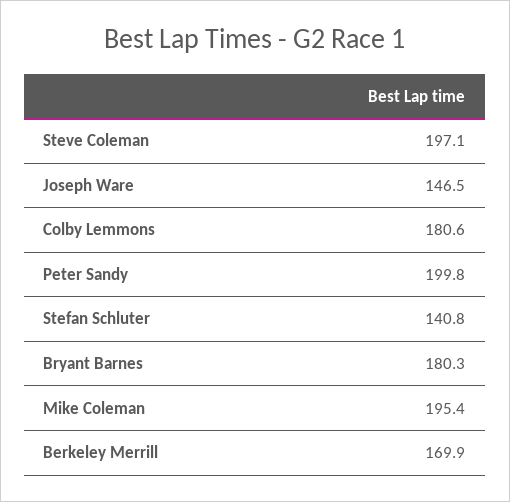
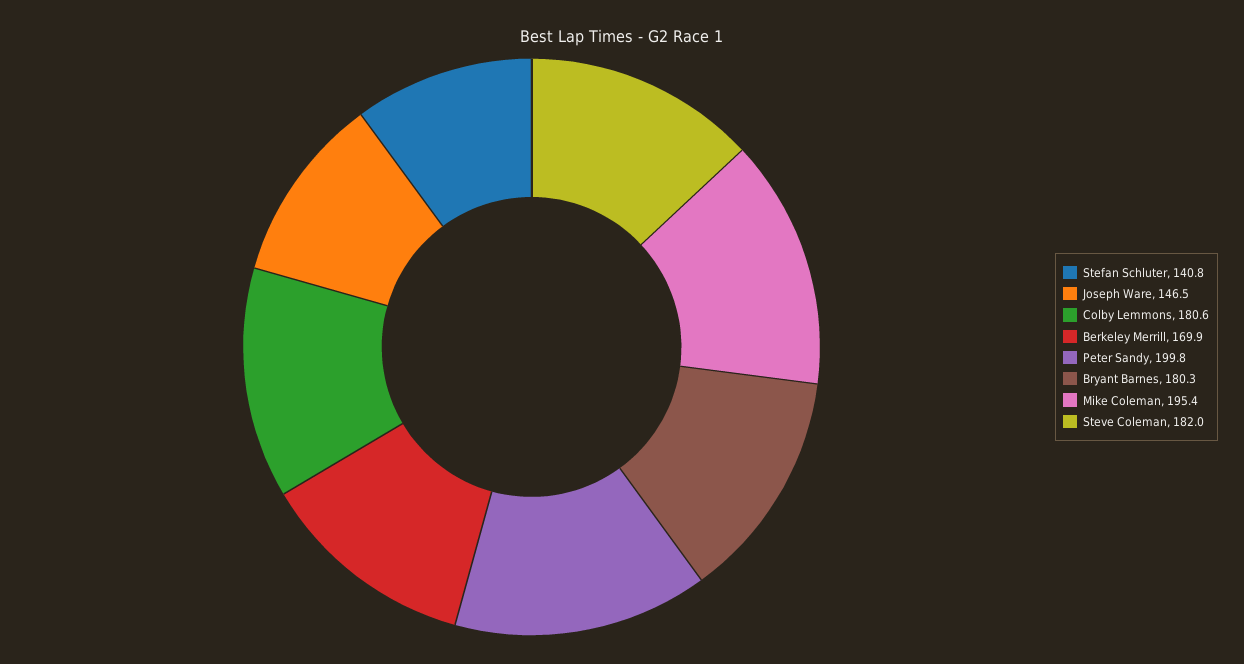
Steve Coleman: 197.1 -> 182

